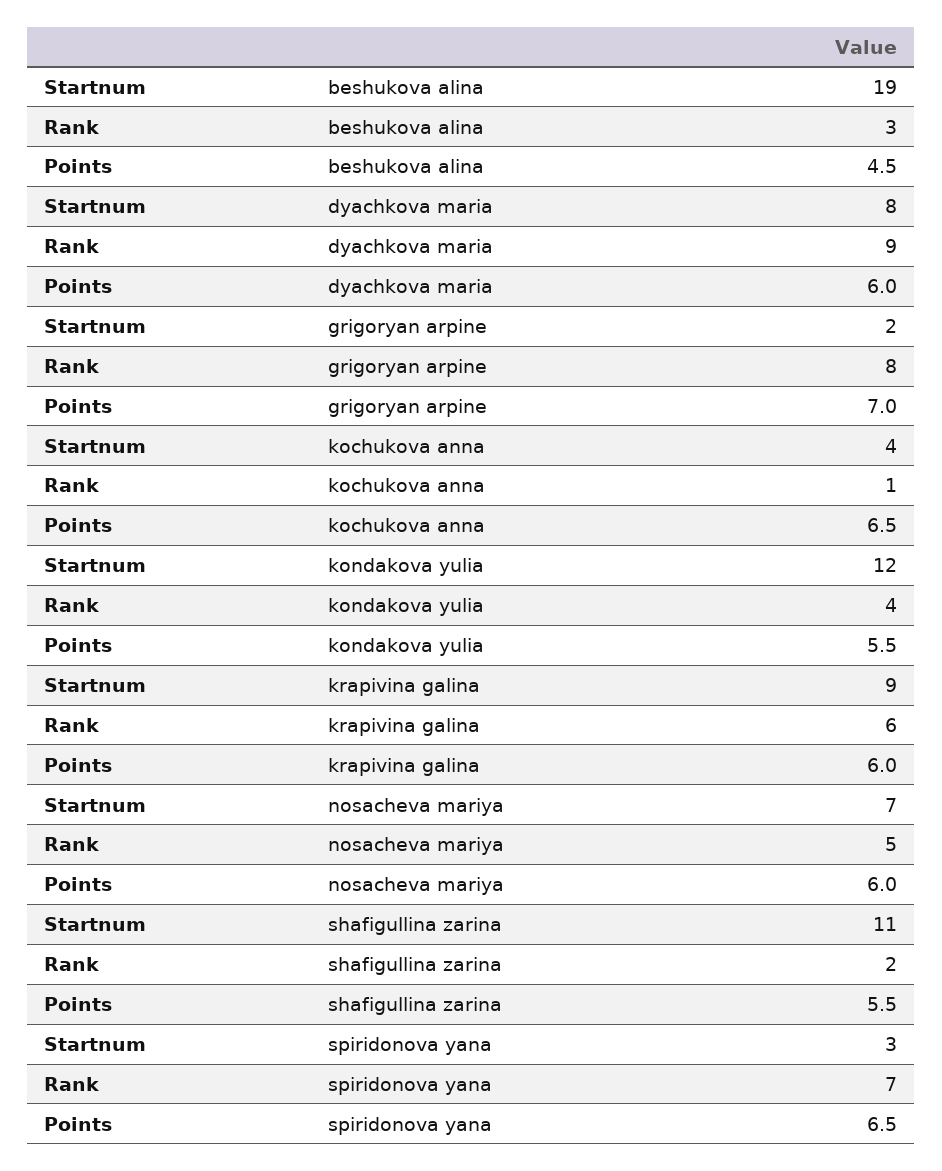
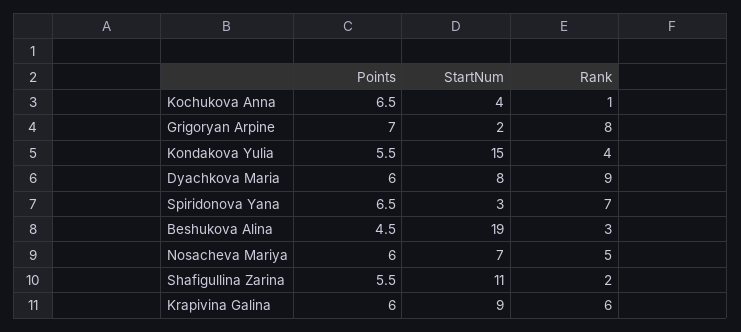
Startnum, kondakova yulia: 12 -> 15

